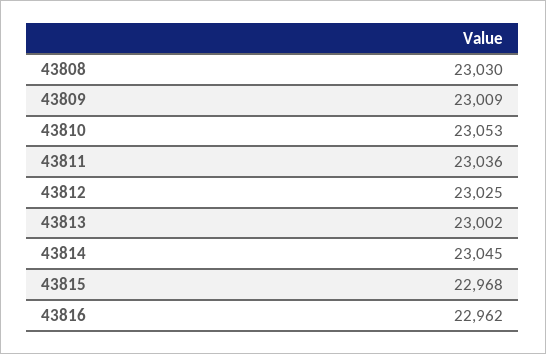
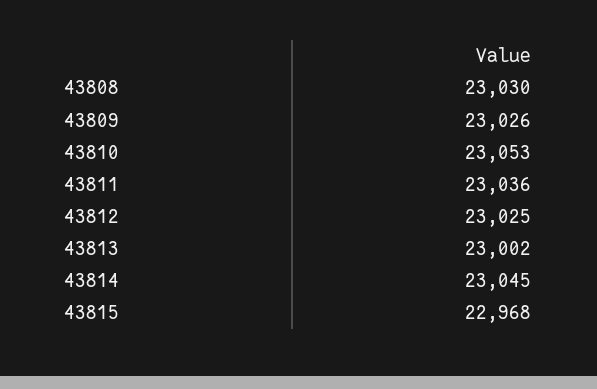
43809: 23009 -> 23026
43816: 22962 -> none

